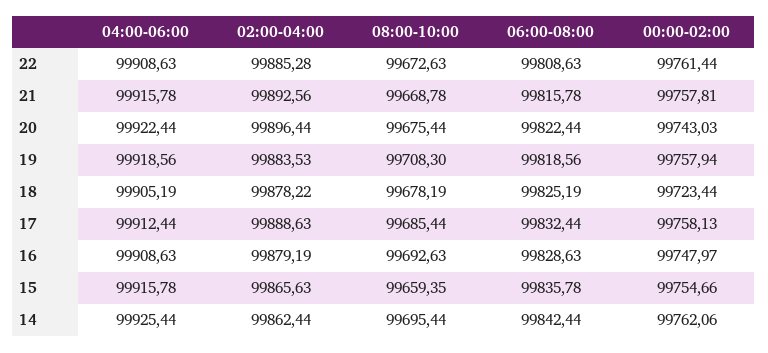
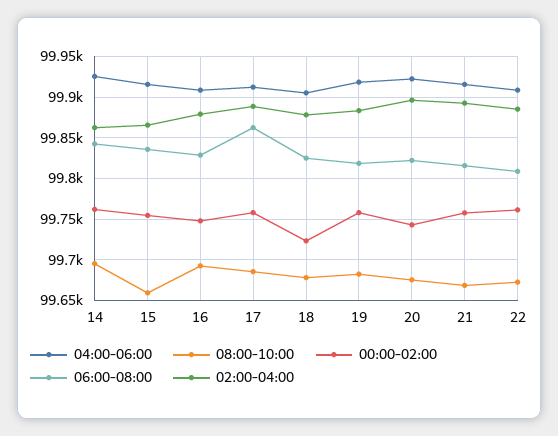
08:00-10:00, 19: 99708.3 -> 99680
06:00-08:00, 17: 99832.44 -> 99860

